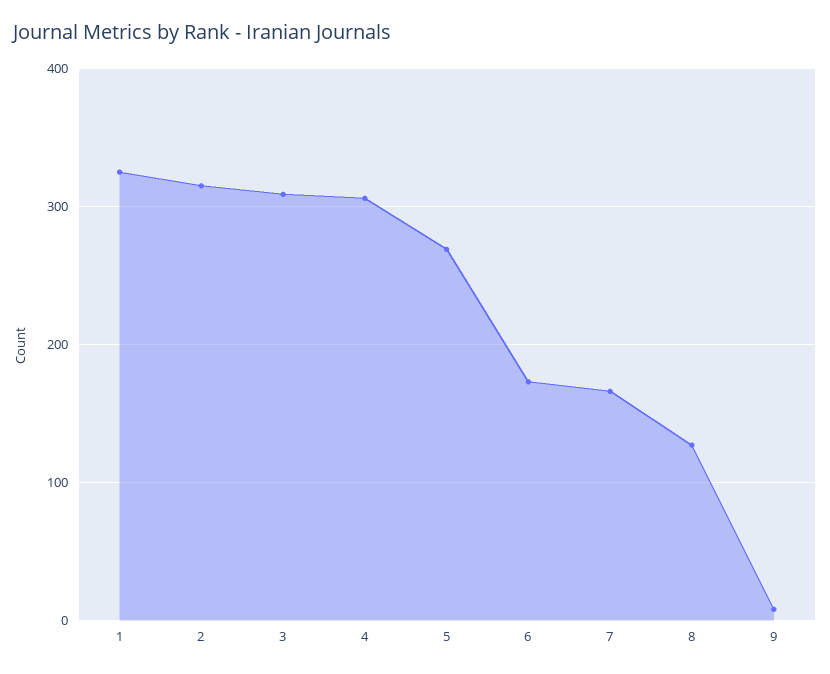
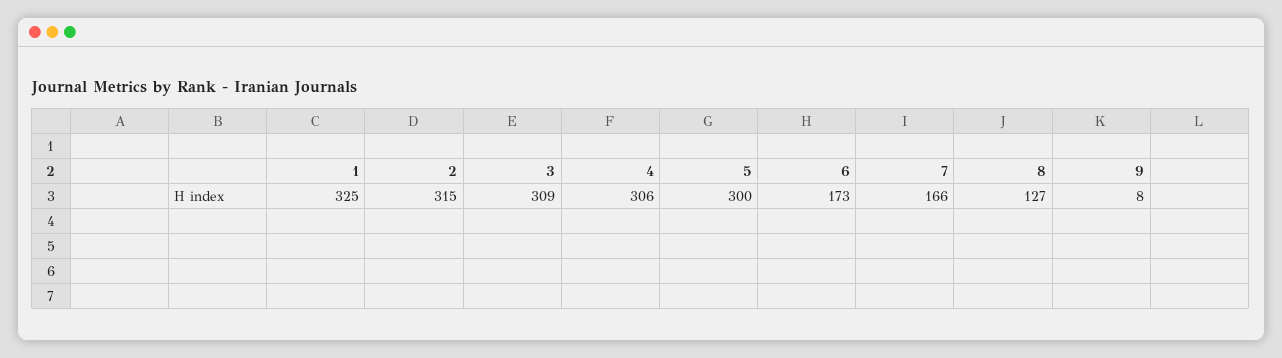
5: 270 -> 300

